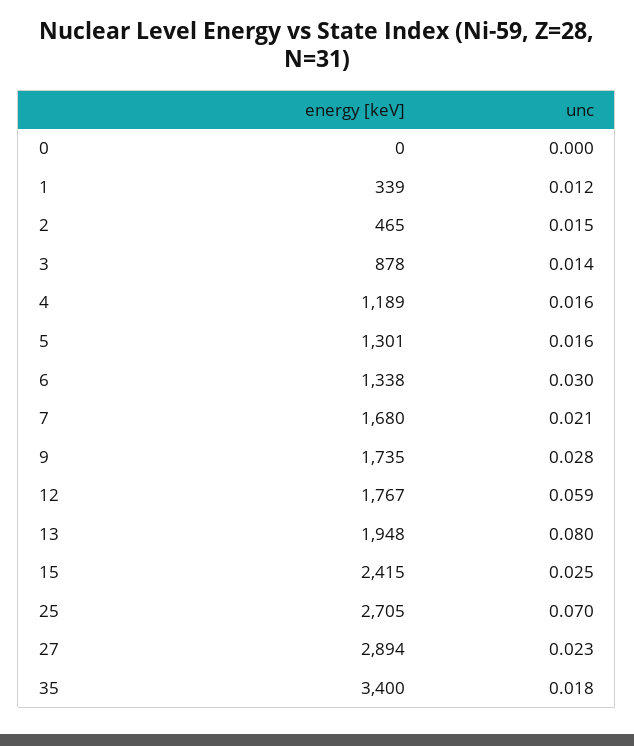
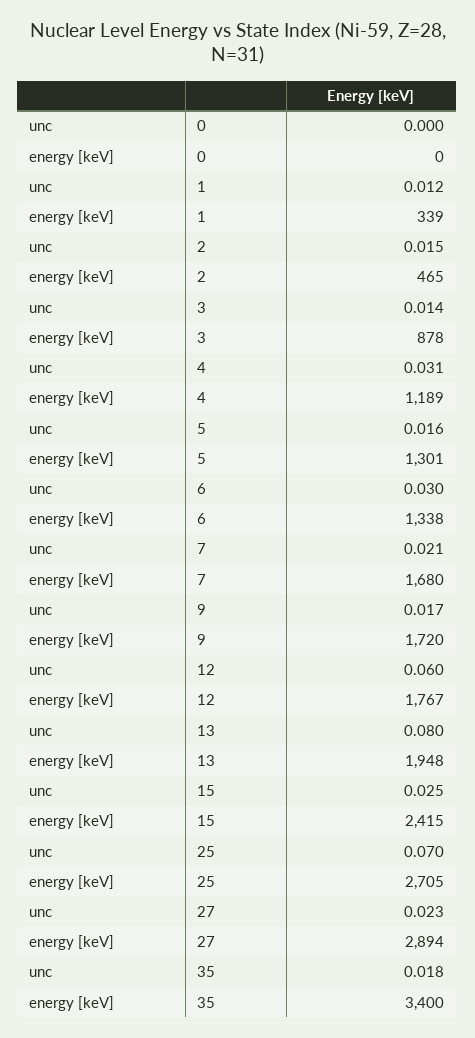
unc, 4: 0.016 -> 0.031
energy [keV], 9: 1735 -> 1720
unc, 9: 0.028 -> 0.017
unc, 12: 0.059 -> 0.06

